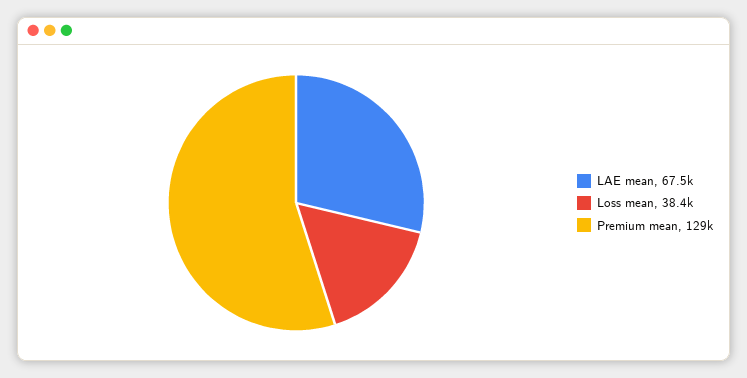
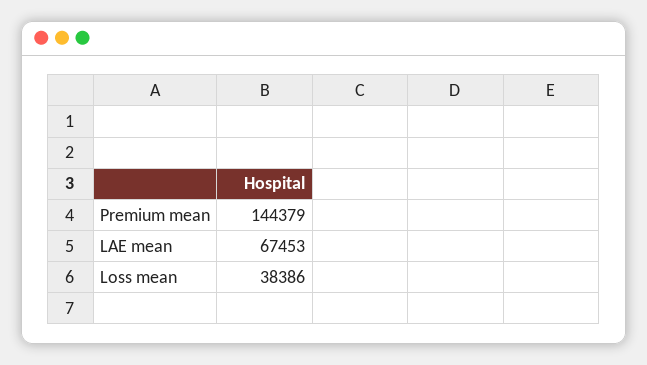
Premium mean: 129000 -> 144379

